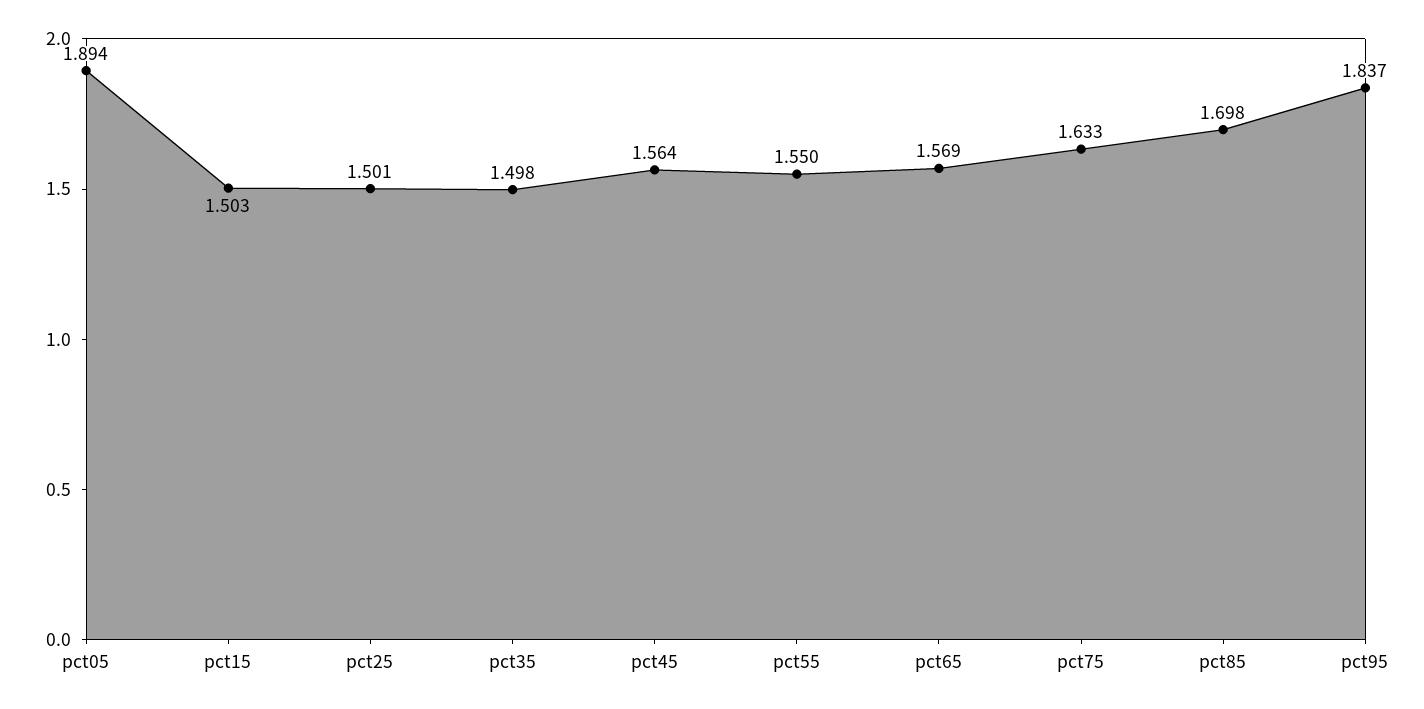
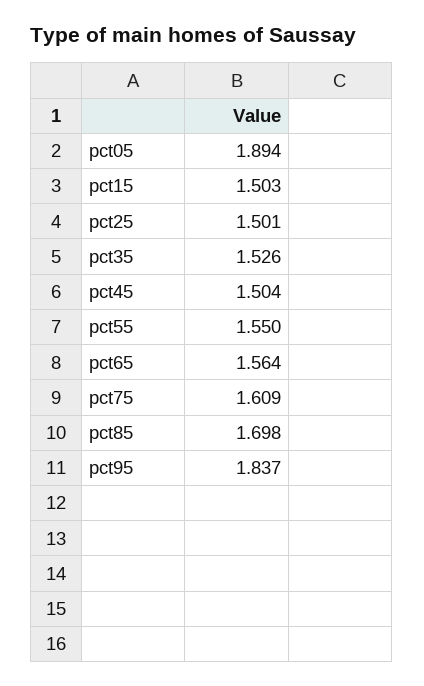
pct35: 1.498 -> 1.526
pct45: 1.564 -> 1.504
pct65: 1.569 -> 1.564
pct75: 1.633 -> 1.609

